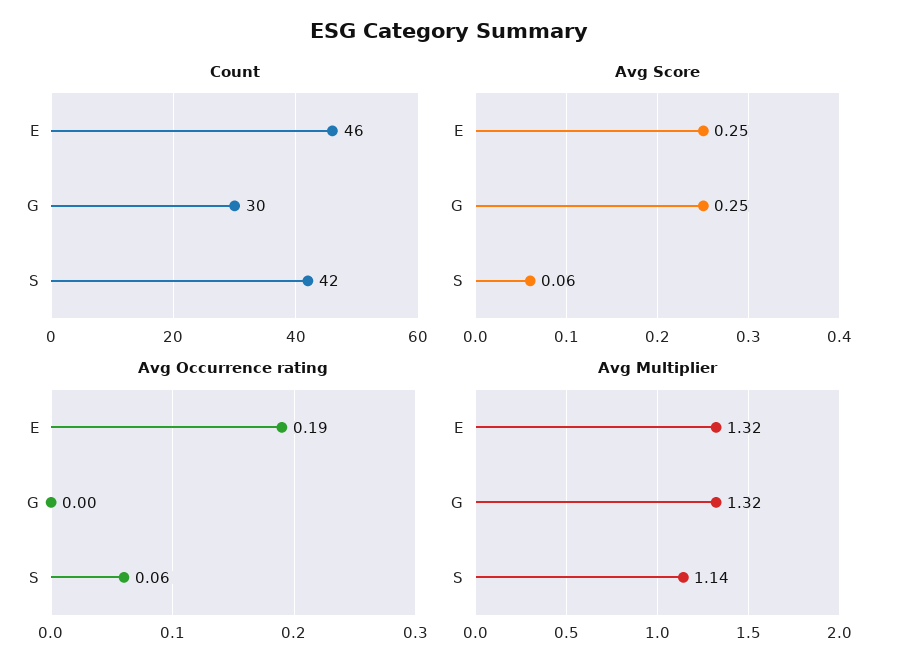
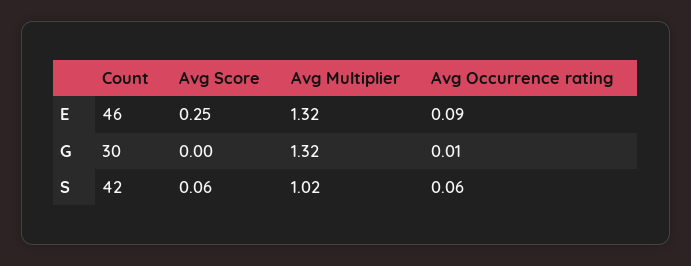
Avg Score, G: 0.25 -> 0
Avg Occurrence rating, E: 0.19 -> 0.09
Avg Occurrence rating, G: 0 -> 0.01
Avg Multiplier, S: 1.14 -> 1.02

